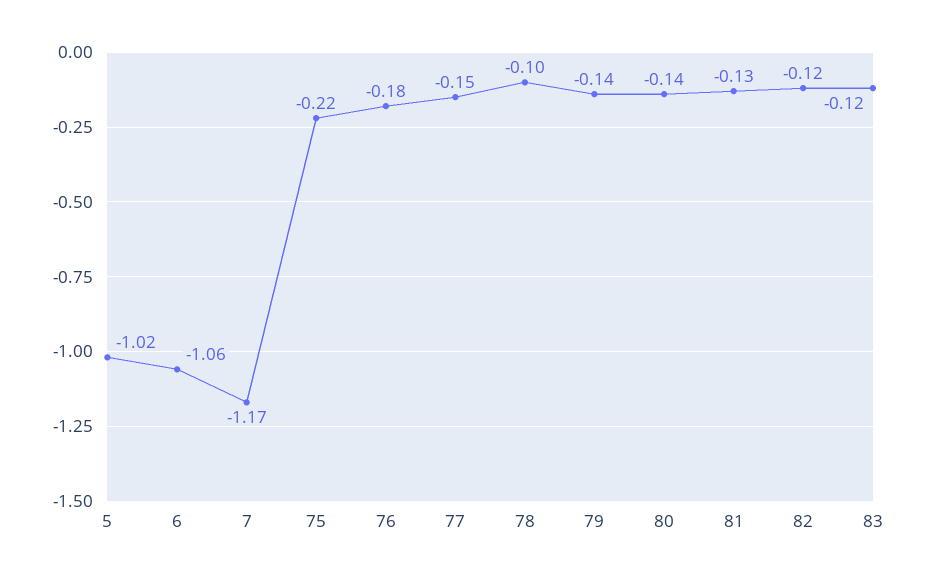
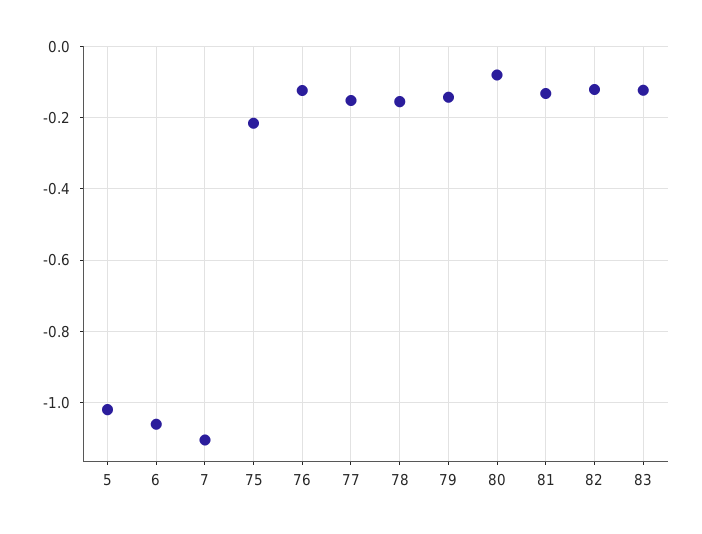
7: -1.17 -> -1.1
76: -0.18 -> -0.12
78: -0.1 -> -0.16
80: -0.14 -> -0.08

